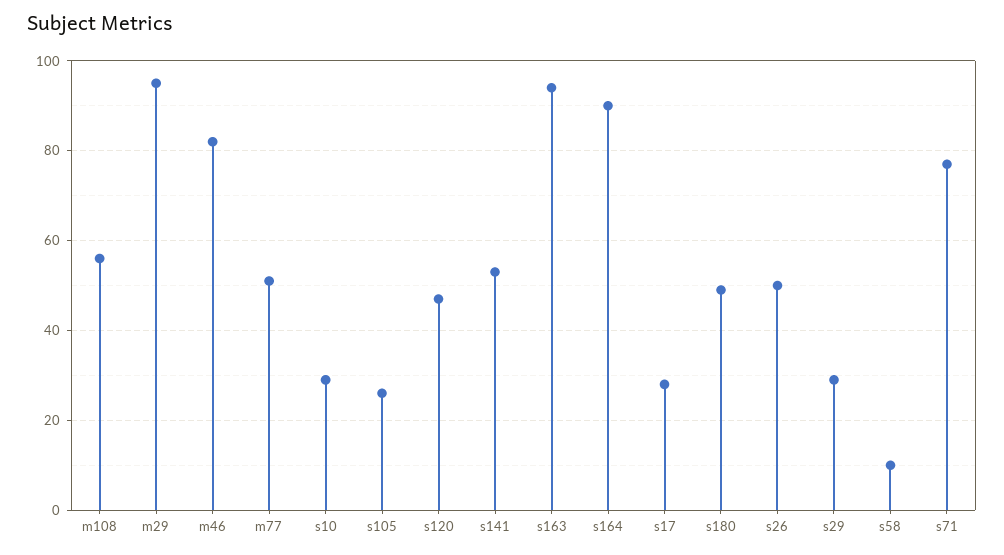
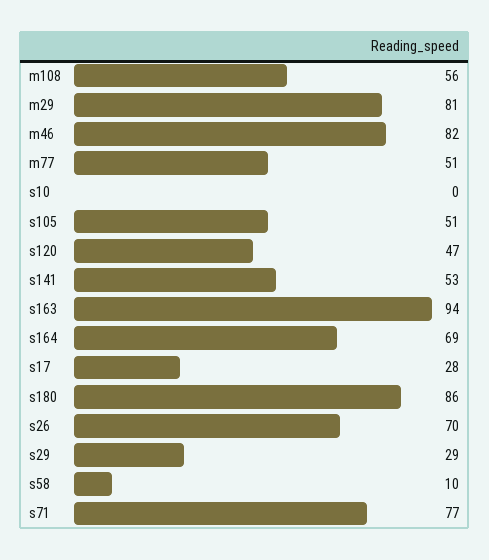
m29: 95 -> 81
s10: 30 -> 0
s105: 25 -> 51
s164: 90 -> 69
s180: 50 -> 86
s26: 50 -> 70

